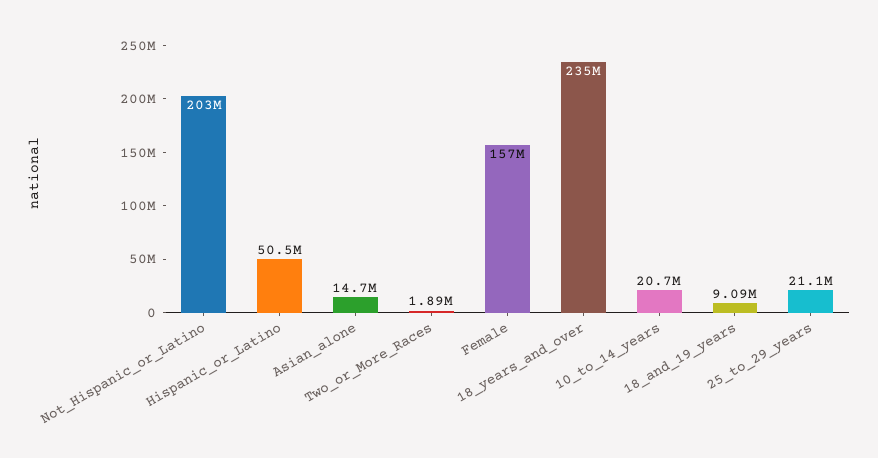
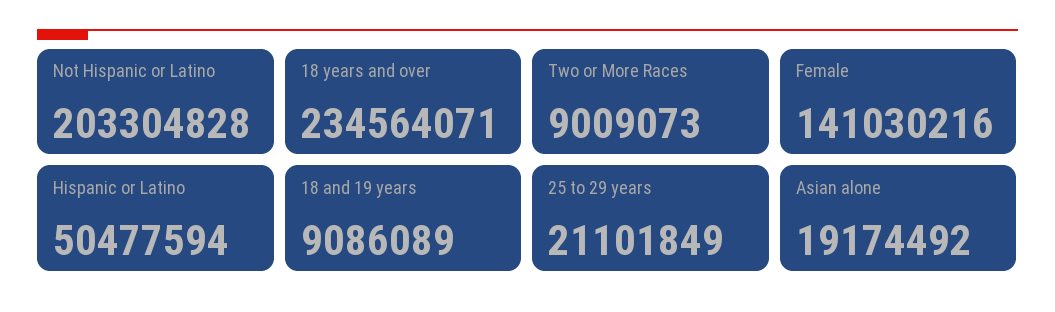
Asian_alone: 14700000 -> 19174492
Two_or_More_Races: 1890000 -> 9009073
Female: 157000000 -> 141030216
10_to_14_years: 20700000 -> none

